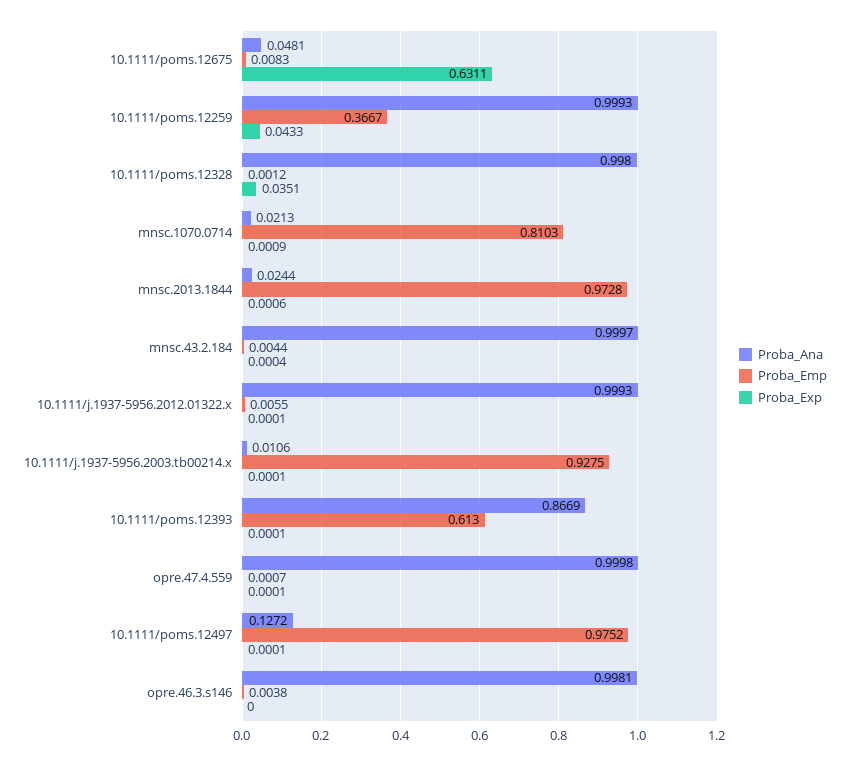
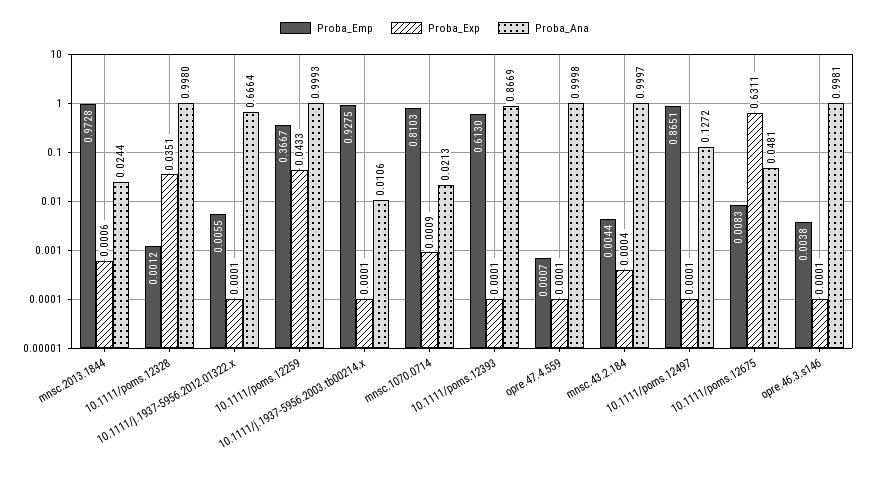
Proba_Ana, 10.1111/j.1937-5956.2012.01322.x: 0.9993 -> 0.6664
Proba_Emp, 10.1111/poms.12497: 0.9752 -> 0.8651
Proba_Exp, opre.46.3.s146: 0 -> 0.0001

